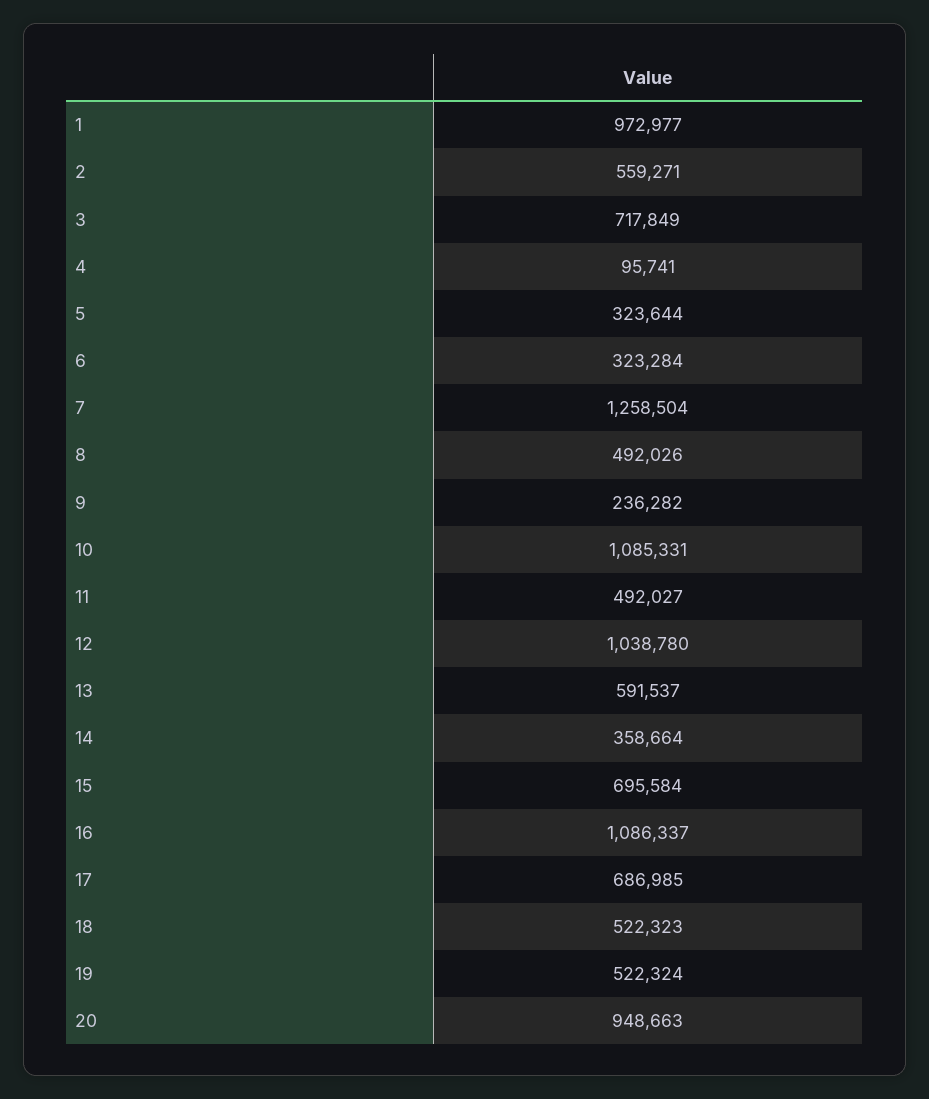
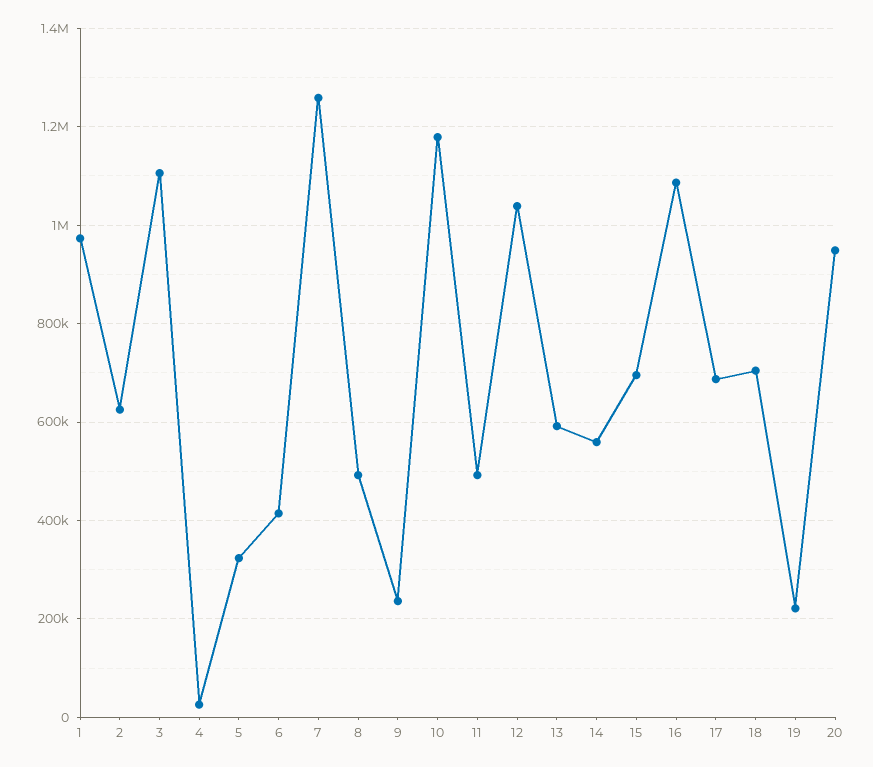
2: 559271 -> 620000
3: 717849 -> 1100000
4: 95741 -> 20000
6: 323284 -> 420000
10: 1085331 -> 1180000
14: 358664 -> 560000
18: 522323 -> 700000
19: 522324 -> 220000

